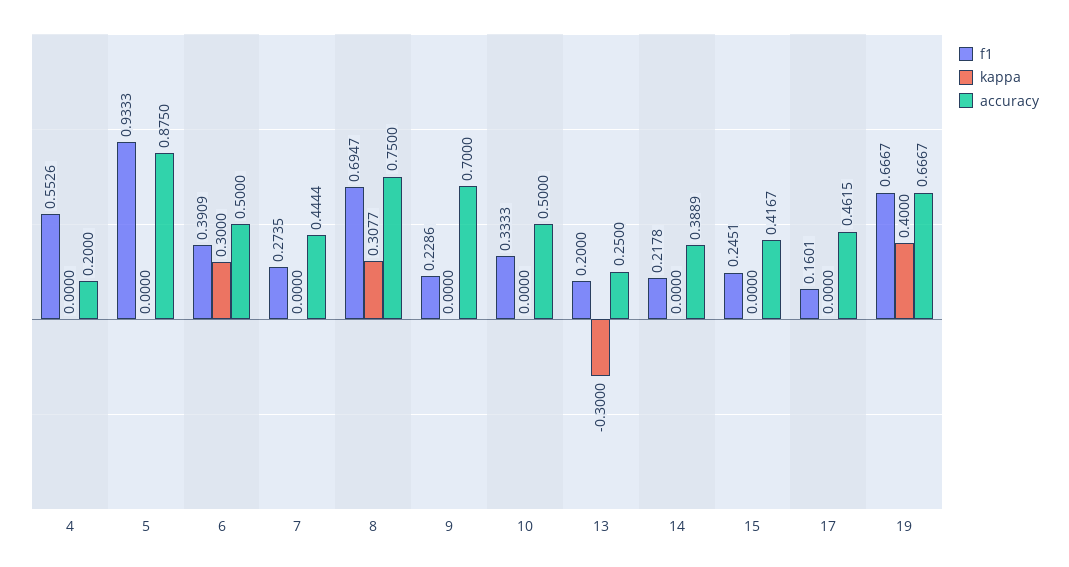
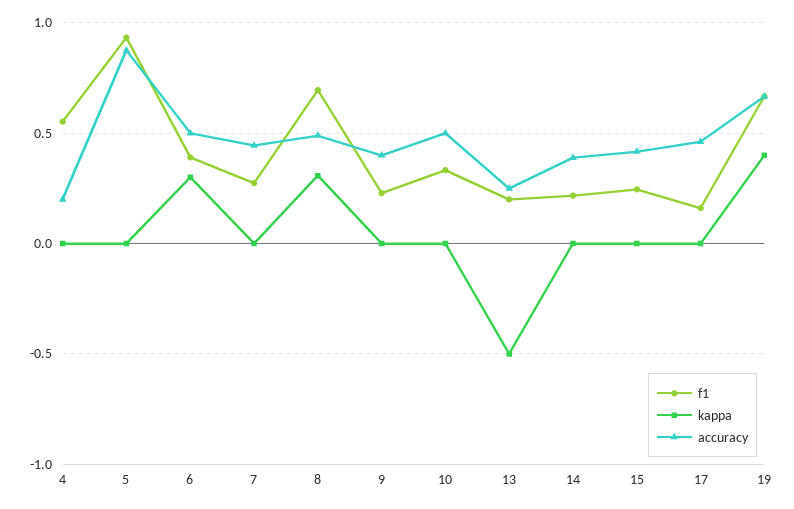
accuracy, 8: 0.75 -> 0.5
accuracy, 9: 0.7 -> 0.4
kappa, 13: -0.3 -> -0.5

